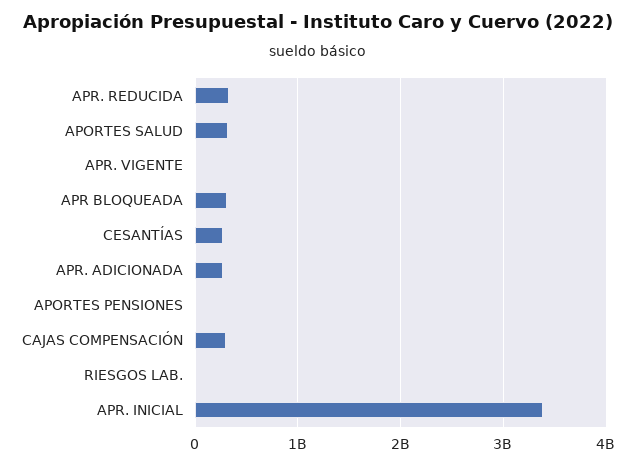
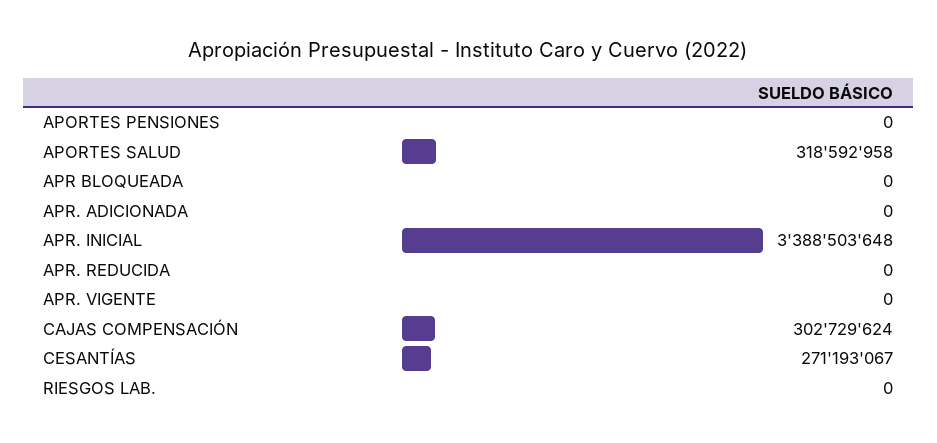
APR. REDUCIDA: 300000000 -> 0
APR BLOQUEADA: 300000000 -> 0
APR. ADICIONADA: 300000000 -> 0

